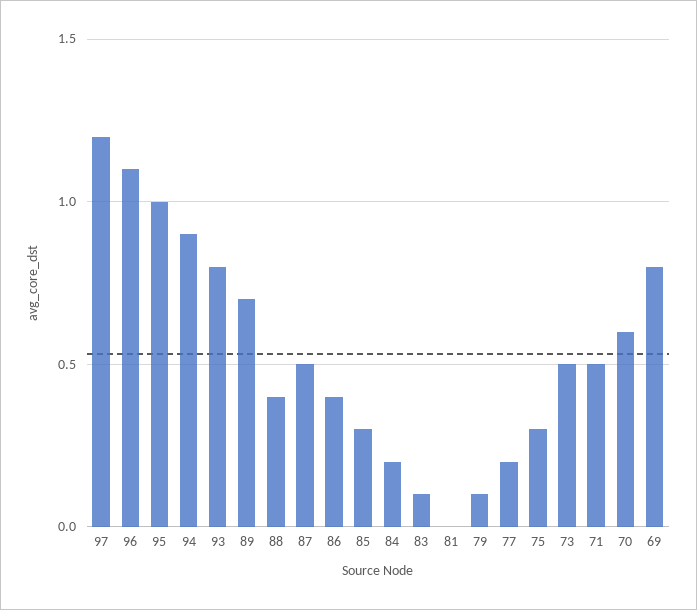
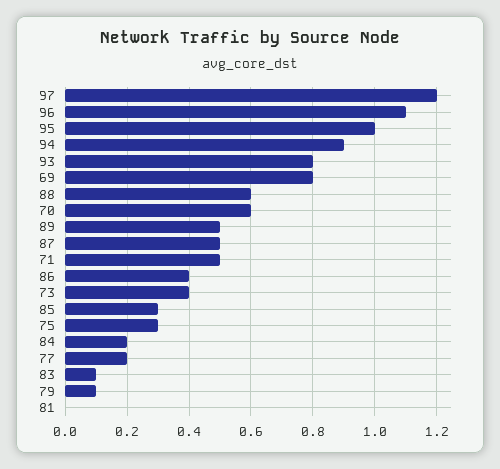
89: 0.7 -> 0.5
88: 0.4 -> 0.6
73: 0.5 -> 0.4

